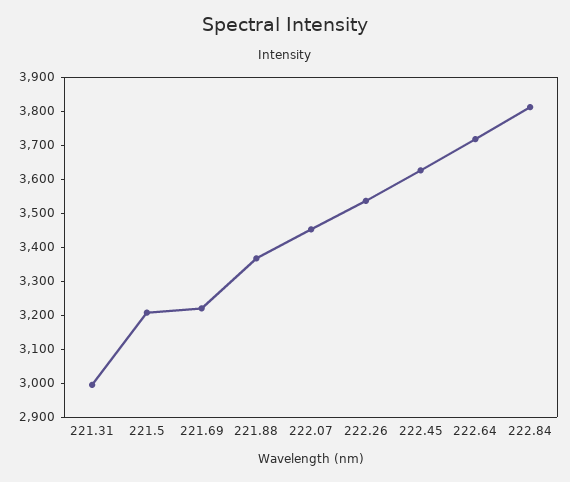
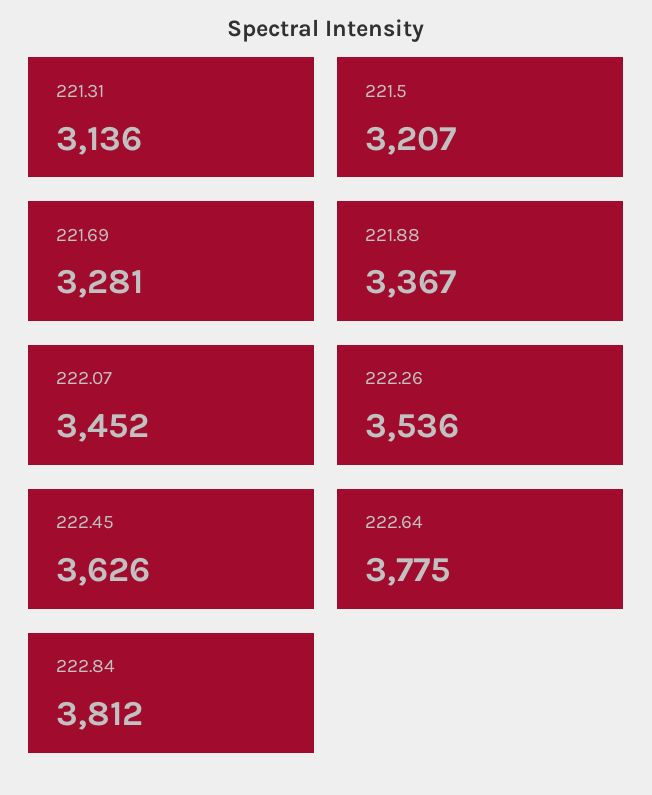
221.31: 3000 -> 3136
221.69: 3225 -> 3281
222.64: 3725 -> 3775

